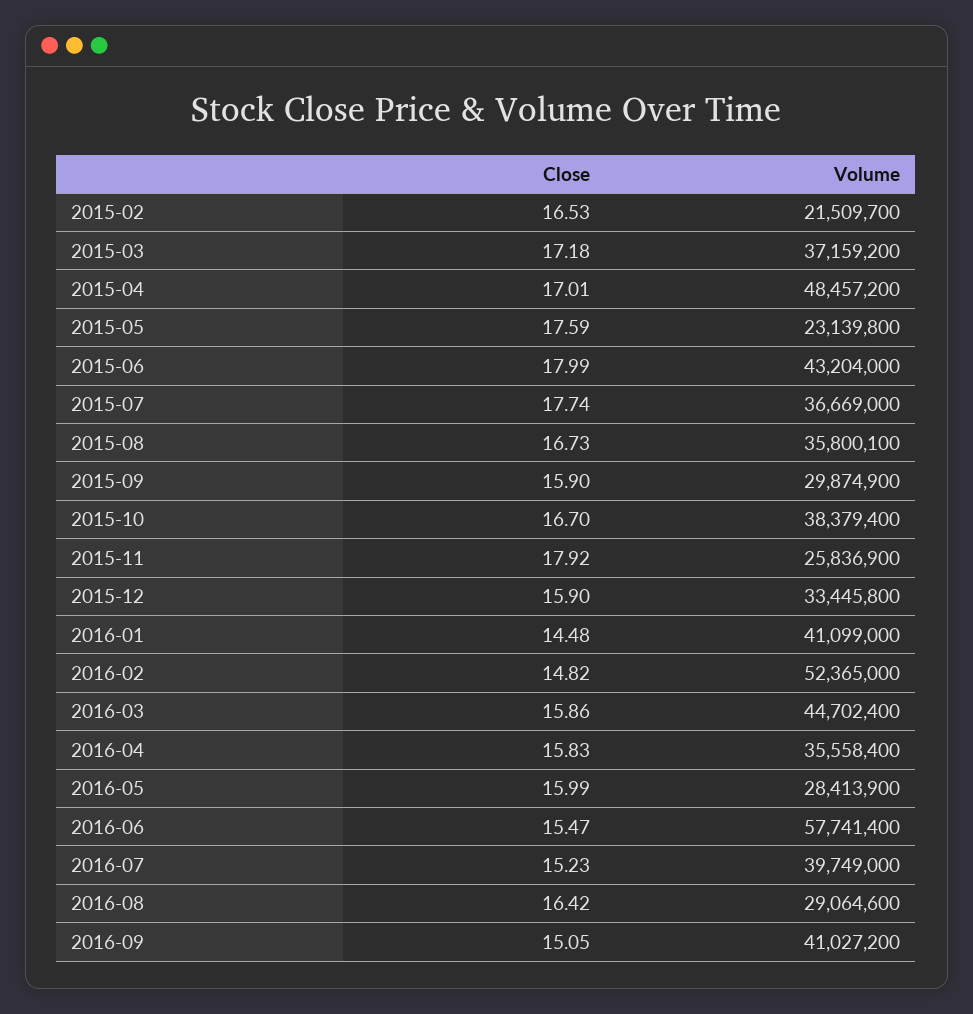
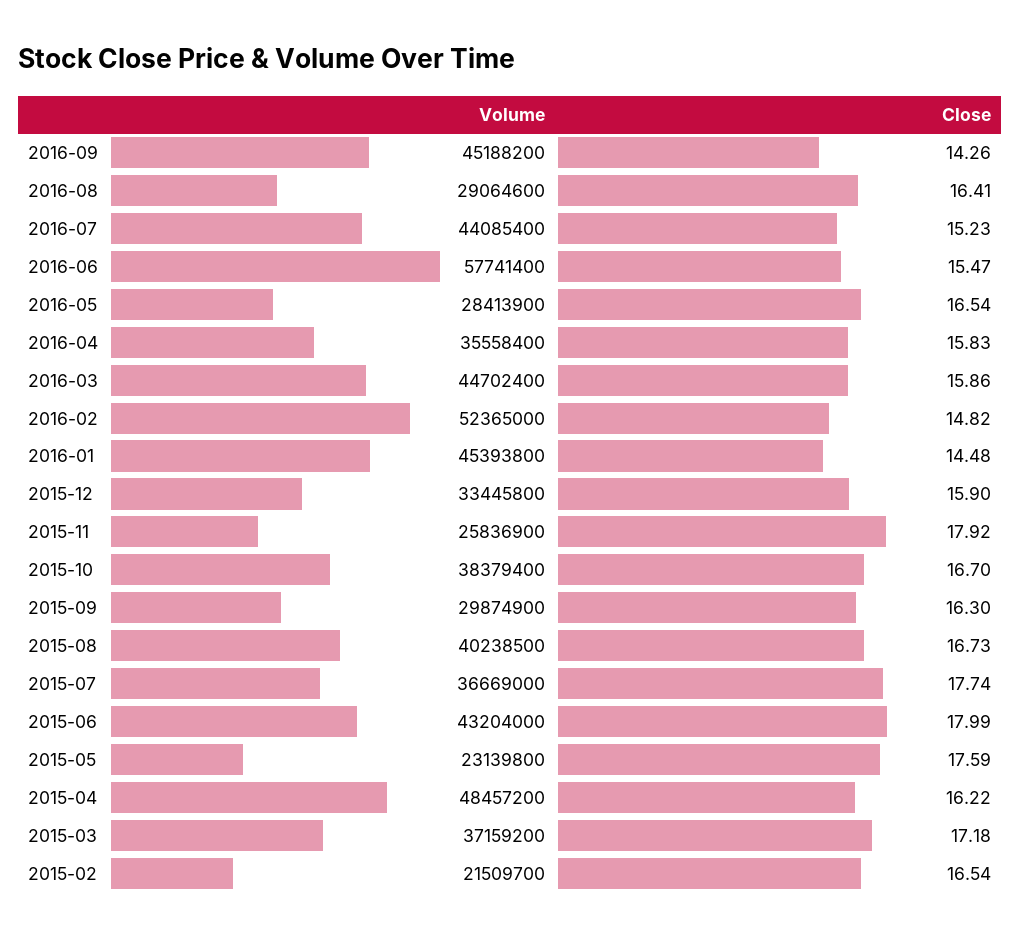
Close, 2015-02: 16.53 -> 16.54
Close, 2015-04: 17.01 -> 16.22
Volume, 2015-08: 35800100 -> 40238500
Close, 2015-09: 15.9 -> 16.3
Volume, 2016-01: 41099000 -> 45393800
Close, 2016-05: 15.99 -> 16.54
Volume, 2016-07: 39749000 -> 44085400
Close, 2016-08: 16.42 -> 16.41
Close, 2016-09: 15.05 -> 14.26
Volume, 2016-09: 41027200 -> 45188200

